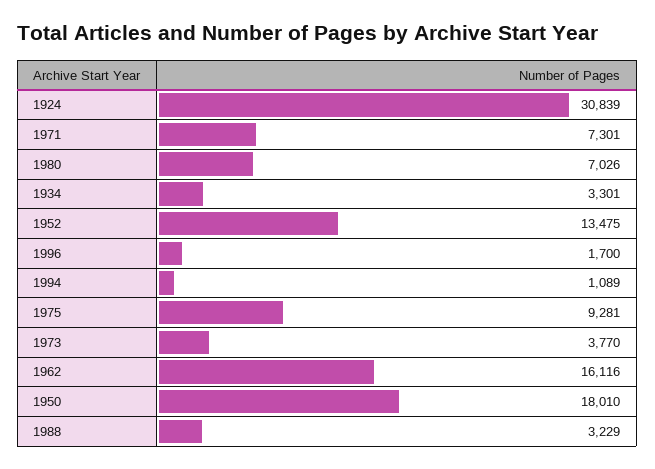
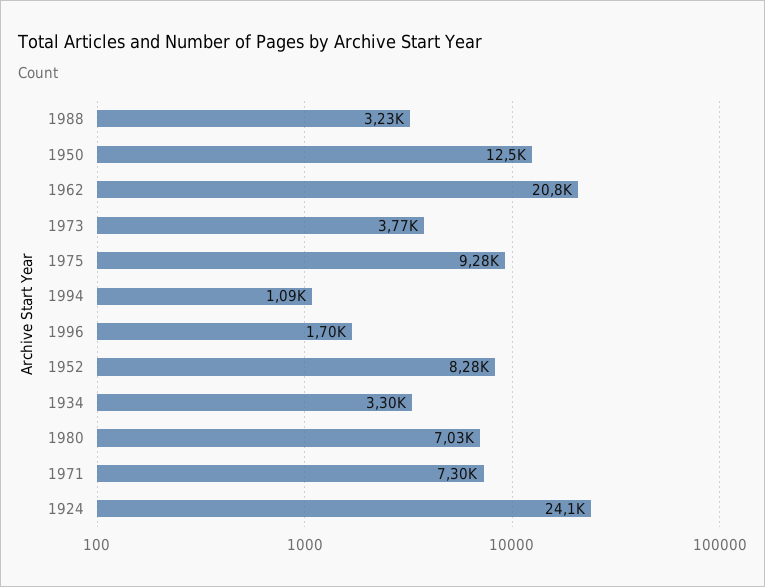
1924: 30839 -> 24100
1952: 13475 -> 8280
1962: 16116 -> 20800
1950: 18010 -> 12500

